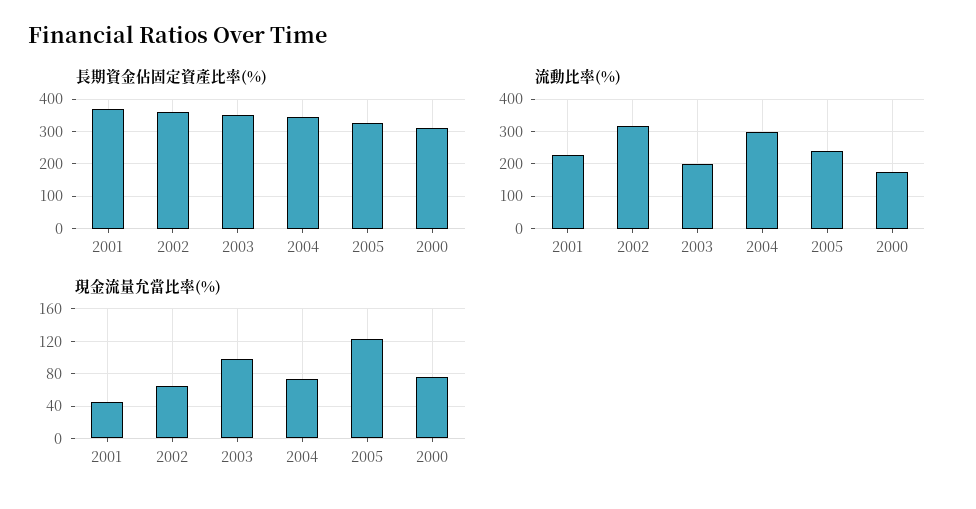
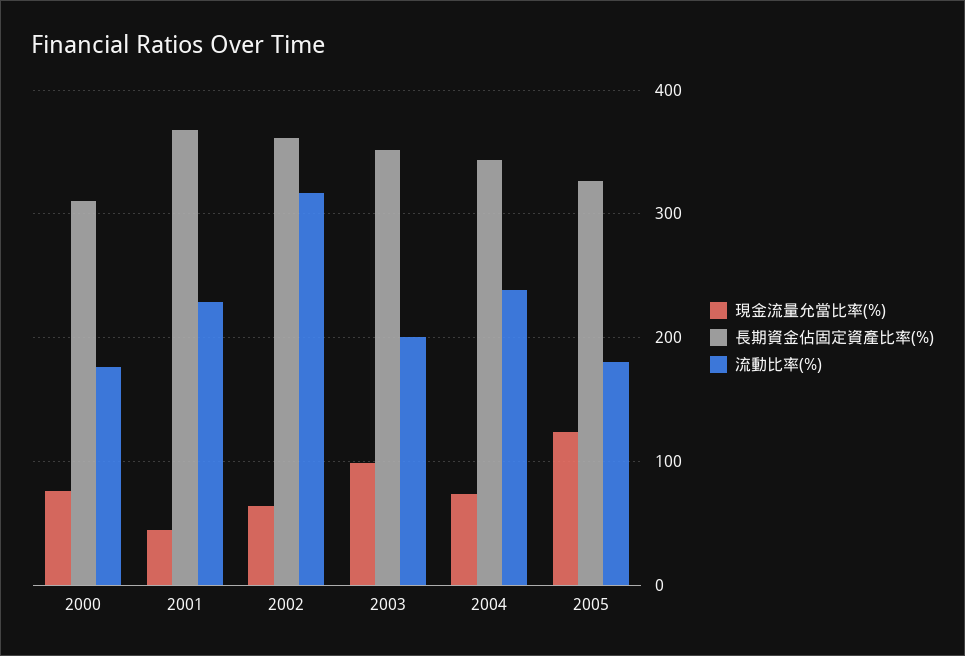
流動比率(%), 2004: 300 -> 240
流動比率(%), 2005: 240 -> 180

